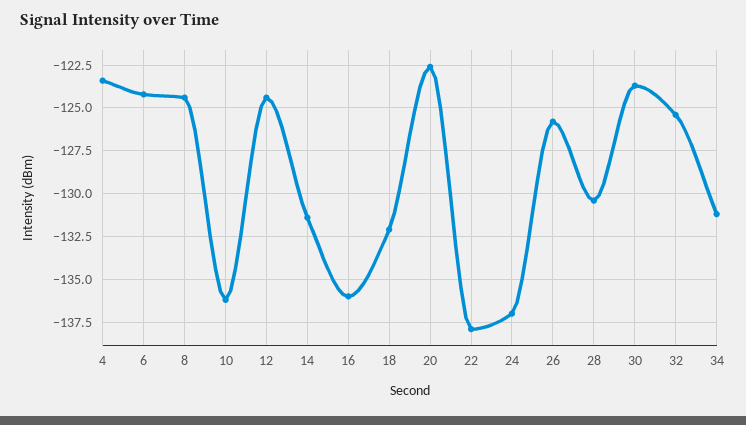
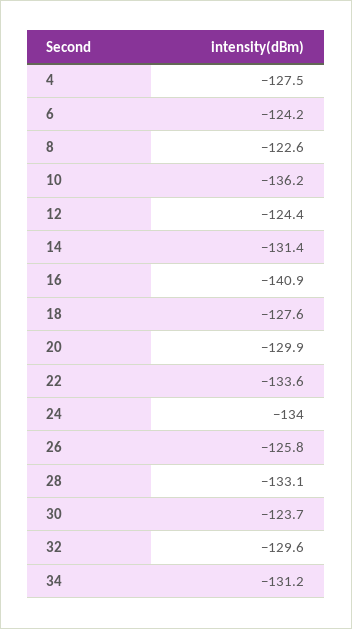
4: -123.5 -> -127.5
8: -124.5 -> -122.6
16: -136 -> -140.9
18: -132 -> -127.6
20: -122.5 -> -129.9
22: -138 -> -133.6
24: -137 -> -134
28: -130.5 -> -133.1
32: -125.5 -> -129.6

